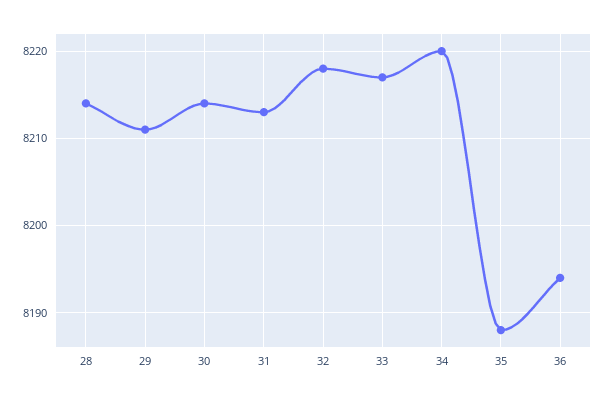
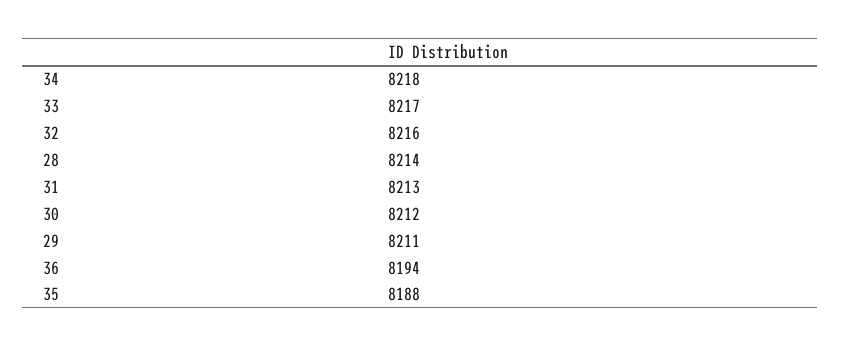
30: 8214 -> 8212
32: 8218 -> 8216
34: 8220 -> 8218

